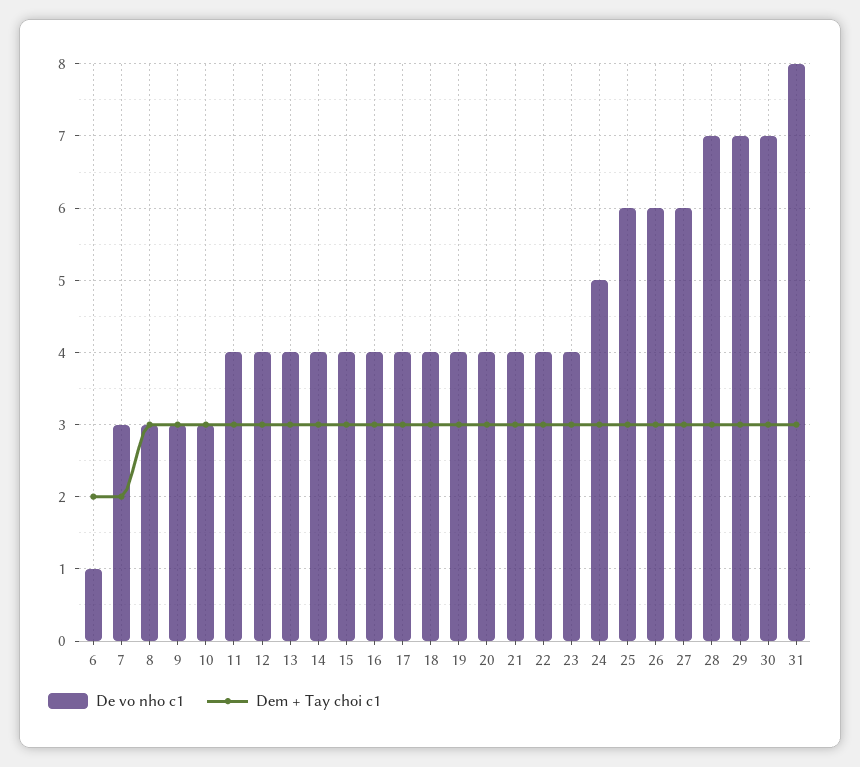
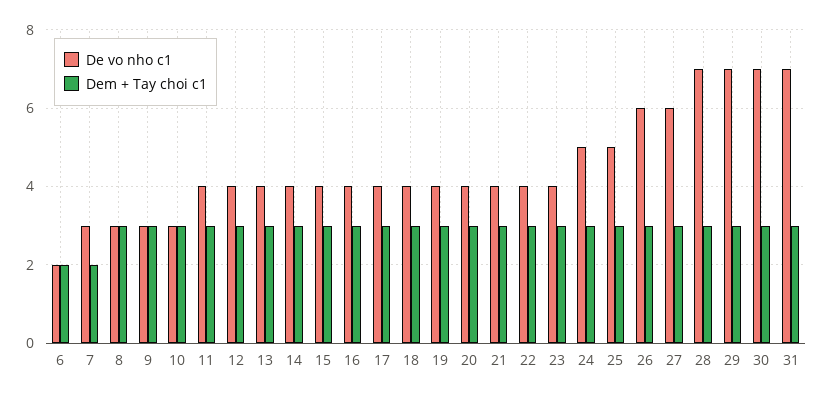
De vo nho c1, 6: 1 -> 2
De vo nho c1, 25: 6 -> 5
De vo nho c1, 31: 8 -> 7

